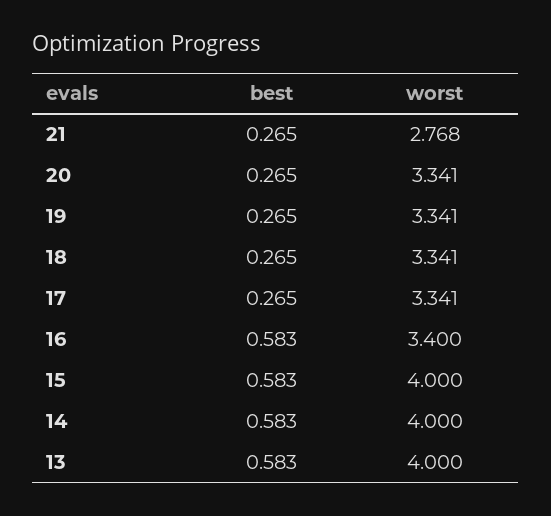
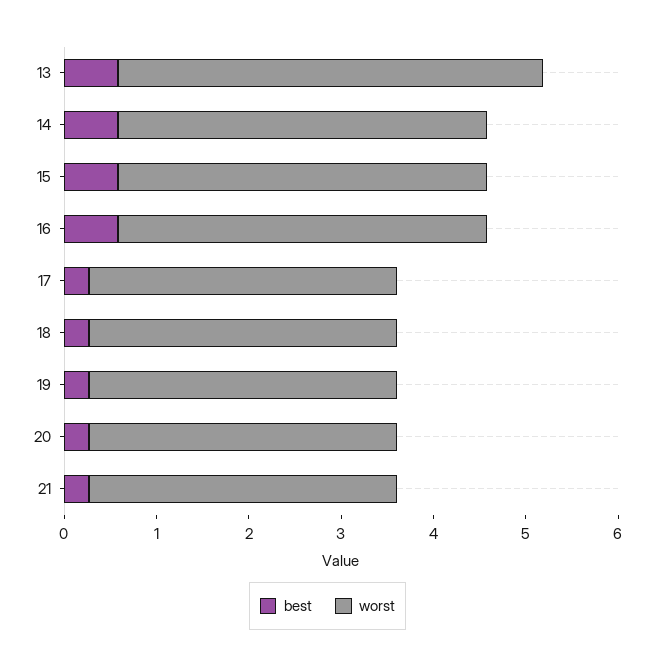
worst, 21: 2.768 -> 3.4
worst, 16: 3.4 -> 4
worst, 13: 4 -> 4.6

